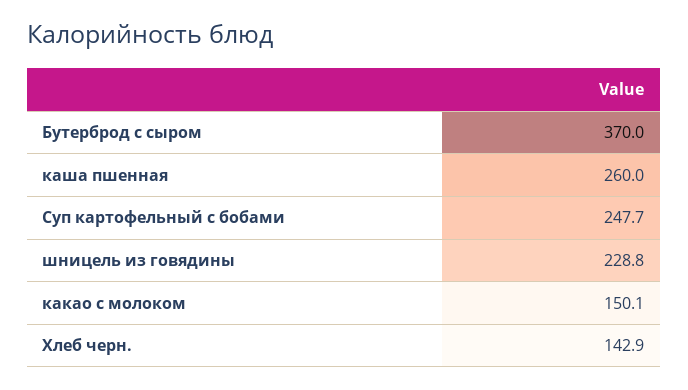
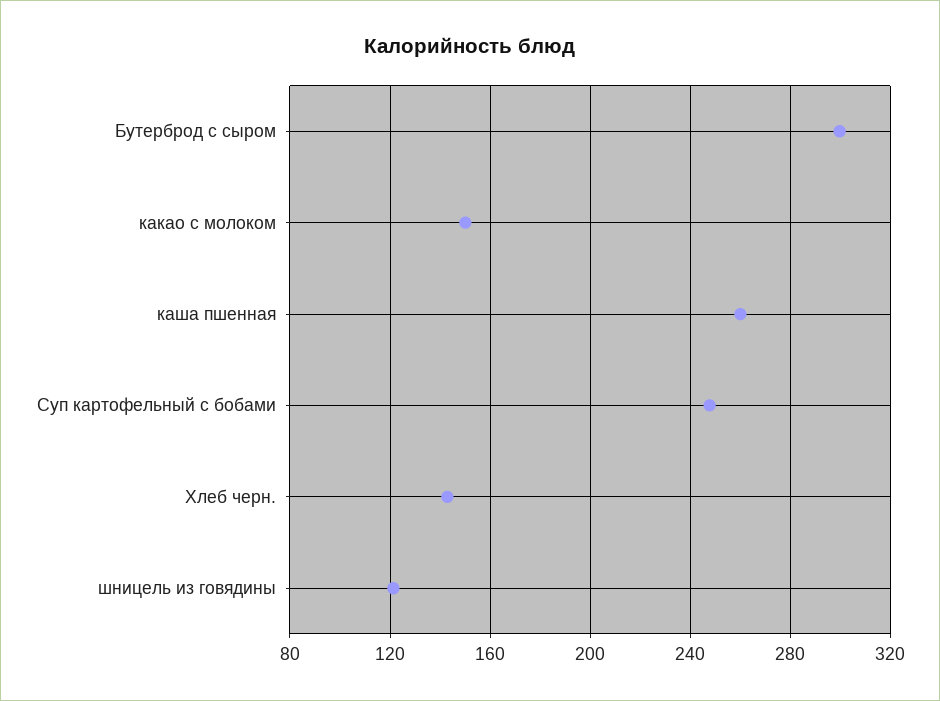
Бутерброд с сыром: 370 -> 300
шницель из говядины: 228.8 -> 120

